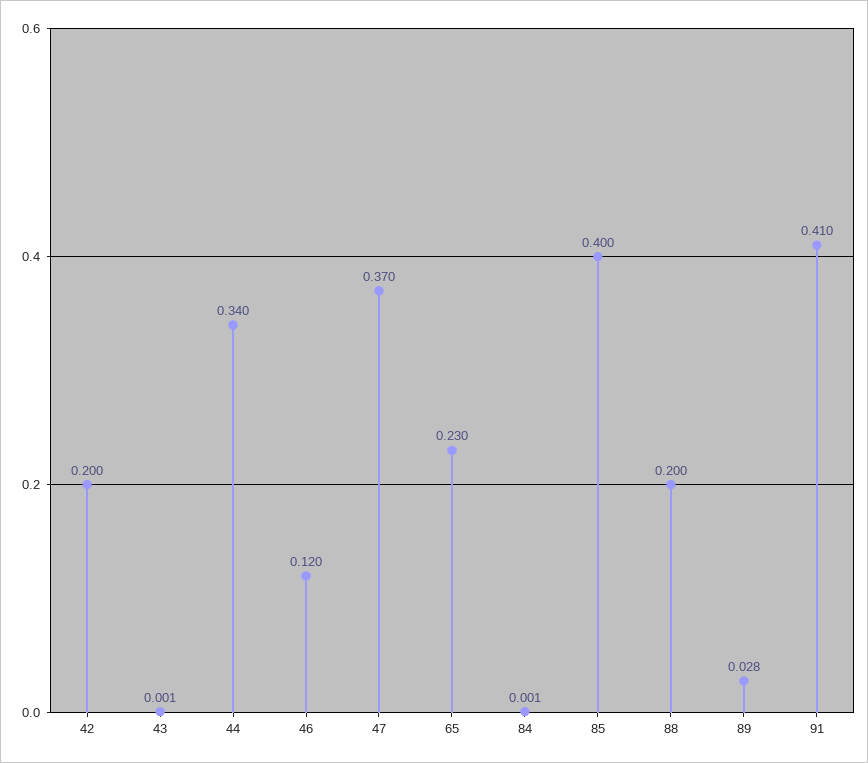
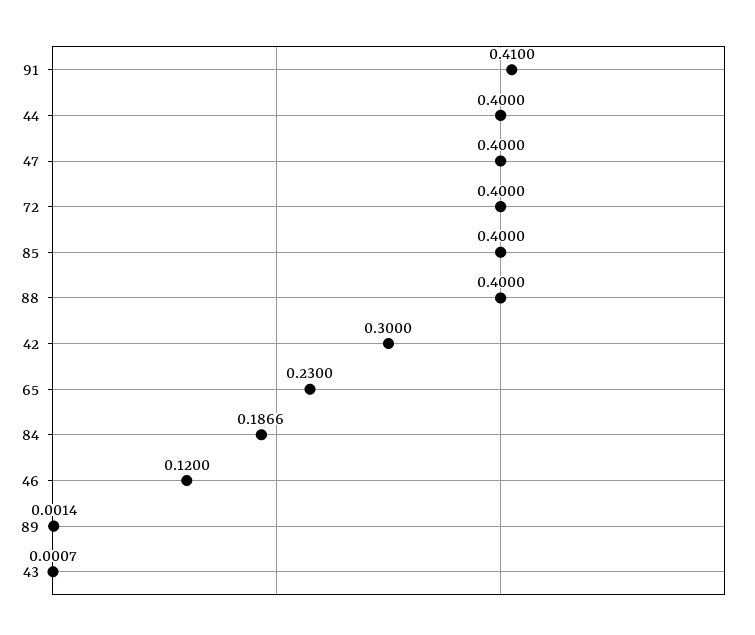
42: 0.2 -> 0.3
44: 0.34 -> 0.4
47: 0.37 -> 0.4
84: 0.001 -> 0.1866
88: 0.2 -> 0.4
89: 0.028 -> 0.0014
72: none -> 0.4

